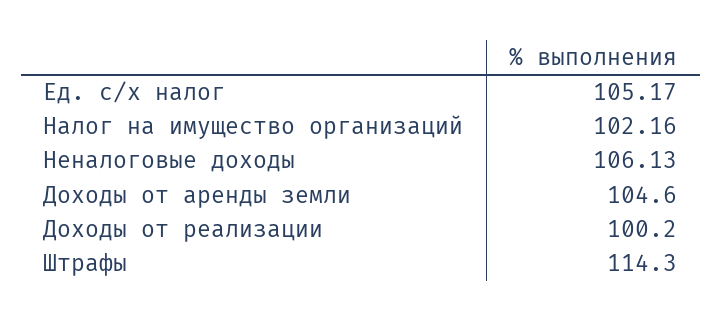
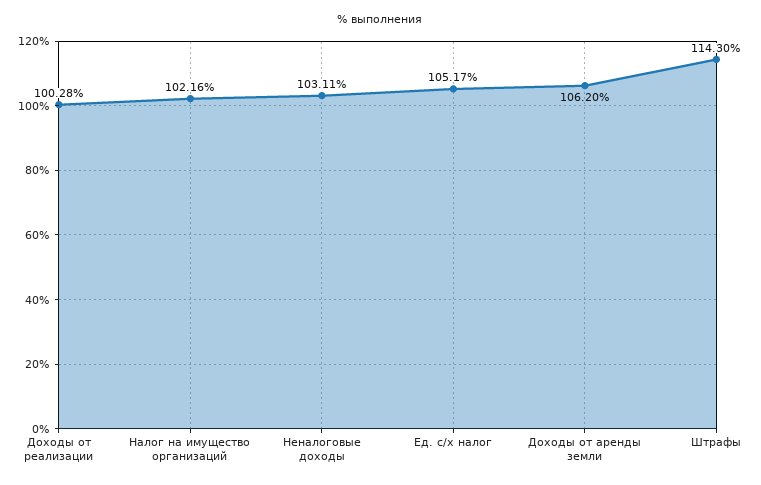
Неналоговые доходы: 106.13 -> 103.11
Доходы от аренды земли: 104.6 -> 106.2
Доходы от реализации: 100.2 -> 100.28

